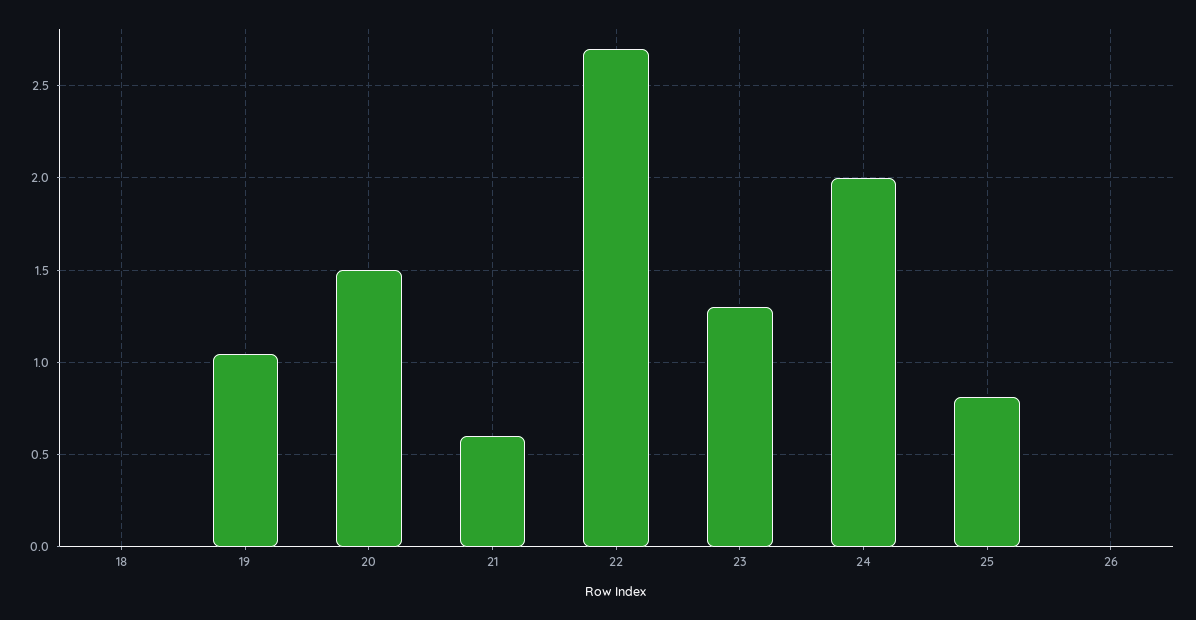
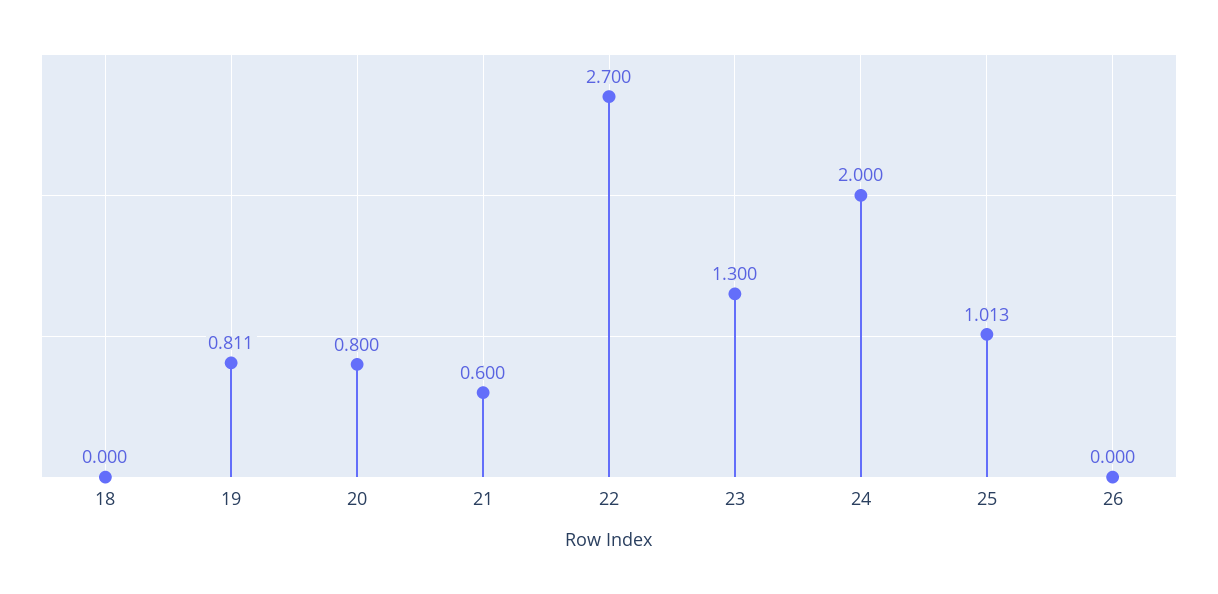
19: 1.05 -> 0.811
20: 1.5 -> 0.8
25: 0.8 -> 1.013

